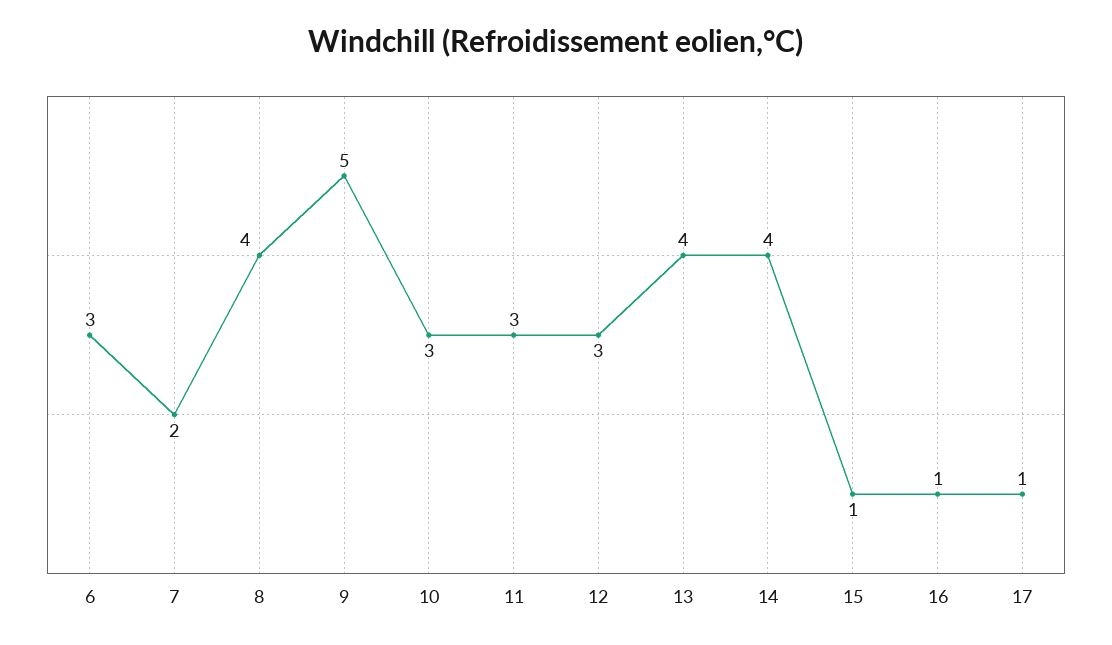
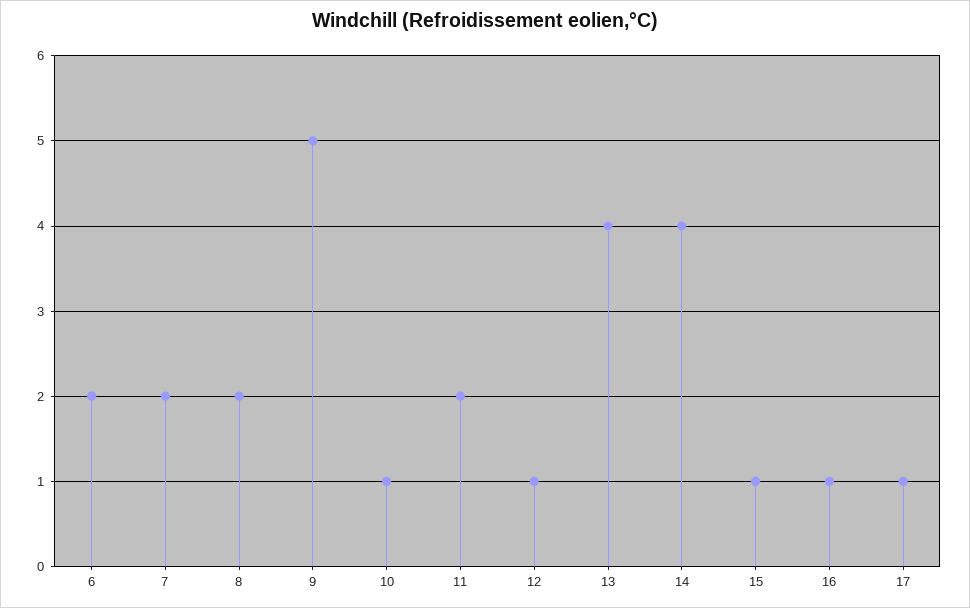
6: 3 -> 2
8: 4 -> 2
10: 3 -> 1
11: 3 -> 2
12: 3 -> 1

